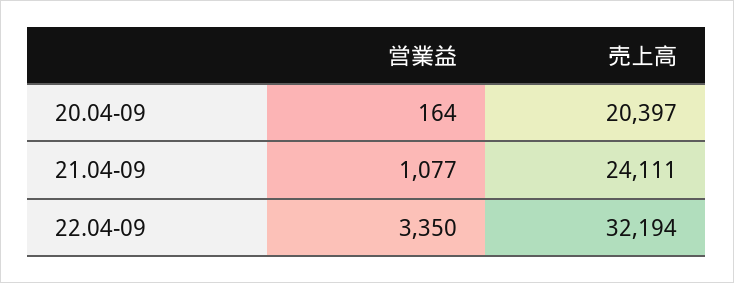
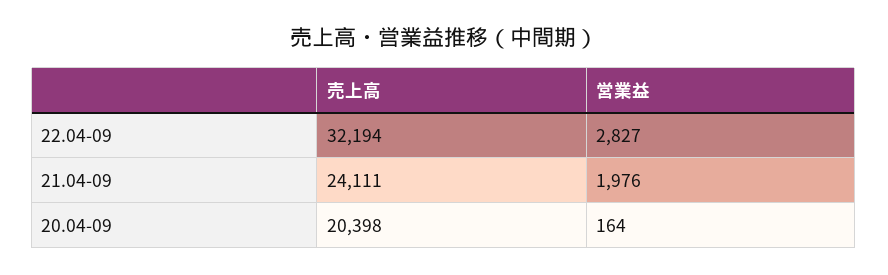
売上高, 20.04-09: 20397 -> 20398
営業益, 21.04-09: 1077 -> 1976
営業益, 22.04-09: 3350 -> 2827

